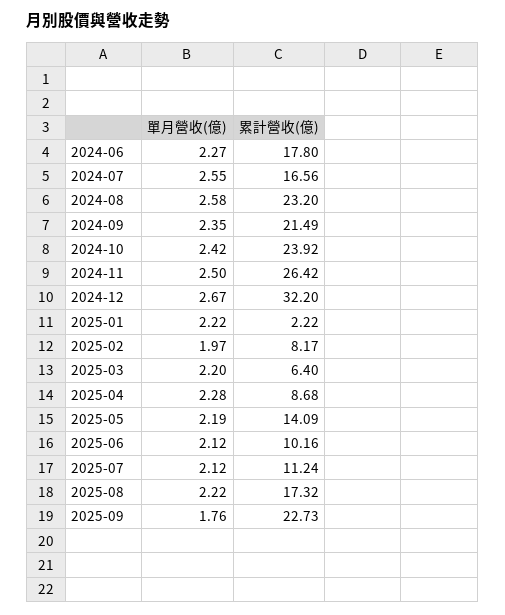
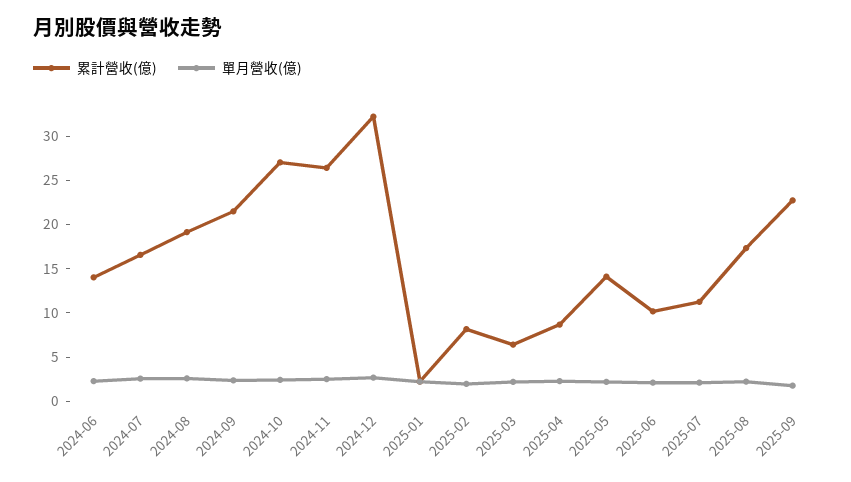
累計營收(億), 2024-06: 17.8 -> 14
累計營收(億), 2024-08: 23.2 -> 19
累計營收(億), 2024-10: 23.92 -> 27

